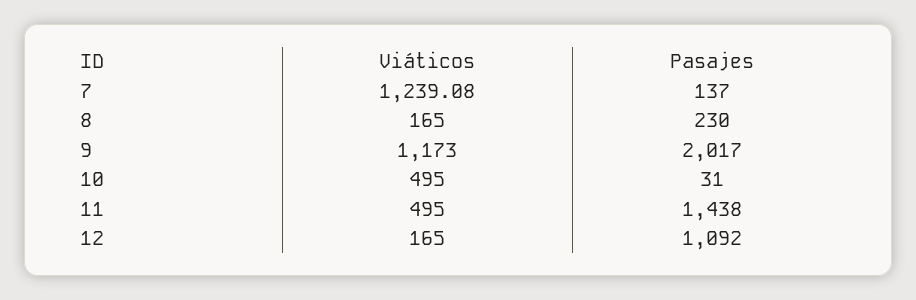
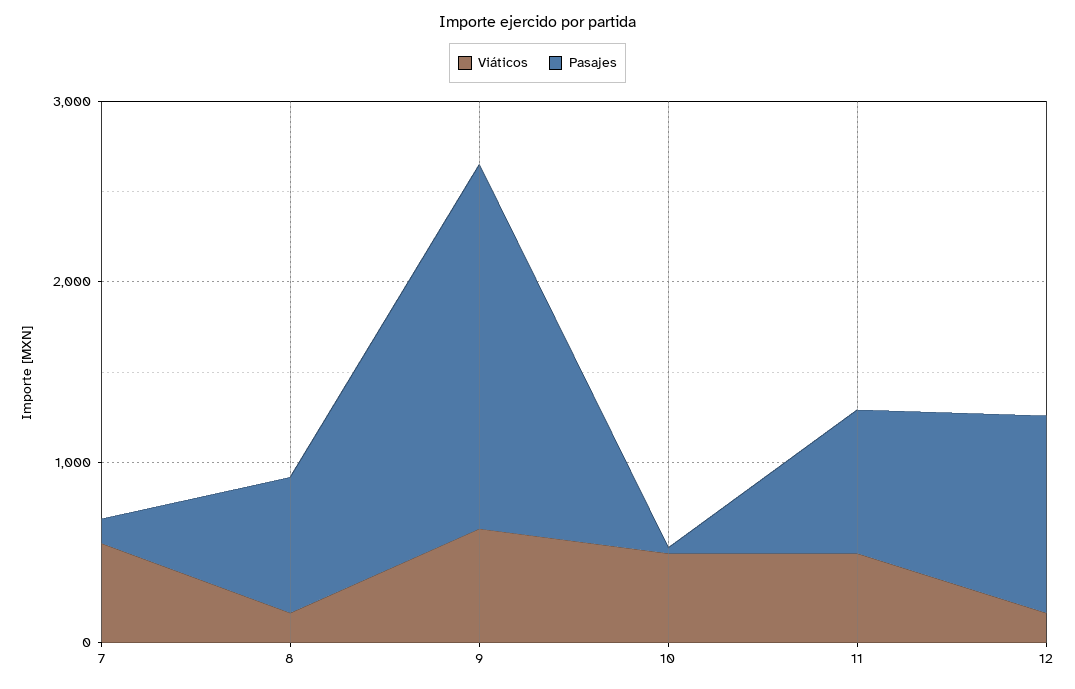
Viáticos, 7: 1239.08 -> 600
Pasajes, 8: 230 -> 800
Viáticos, 9: 1173 -> 600
Pasajes, 11: 1438 -> 800

